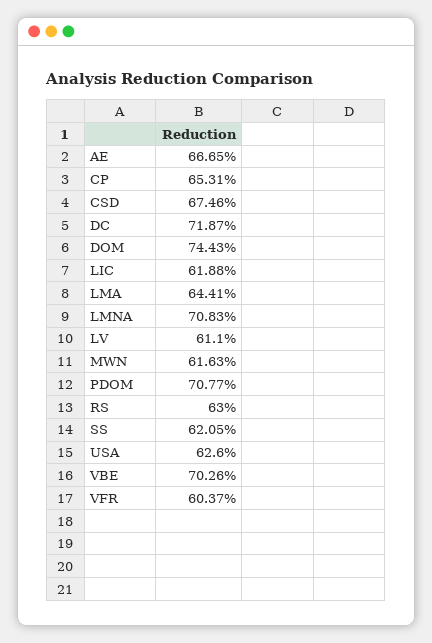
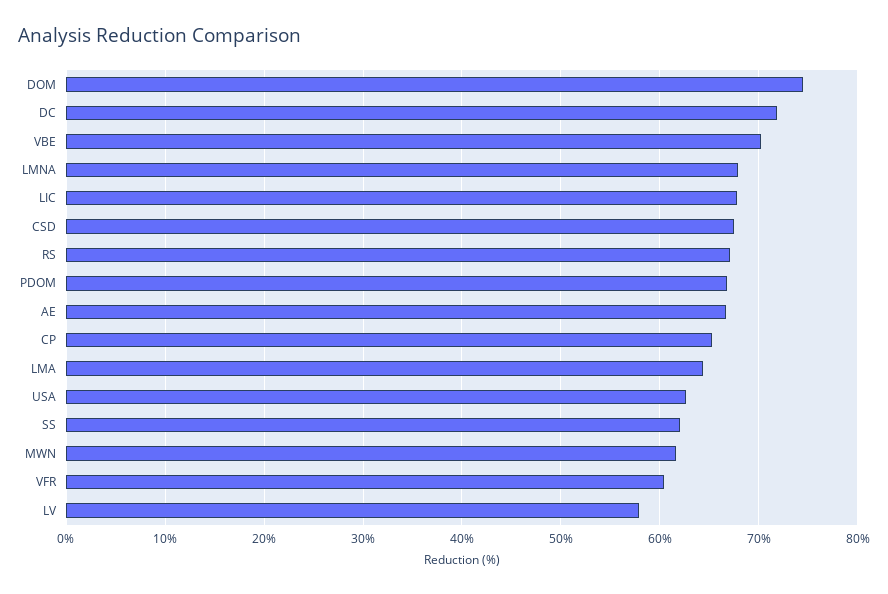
LIC: 61.88 -> 68
LMNA: 70.83 -> 68
LV: 61.1 -> 58
PDOM: 70.77 -> 67
RS: 63 -> 67

